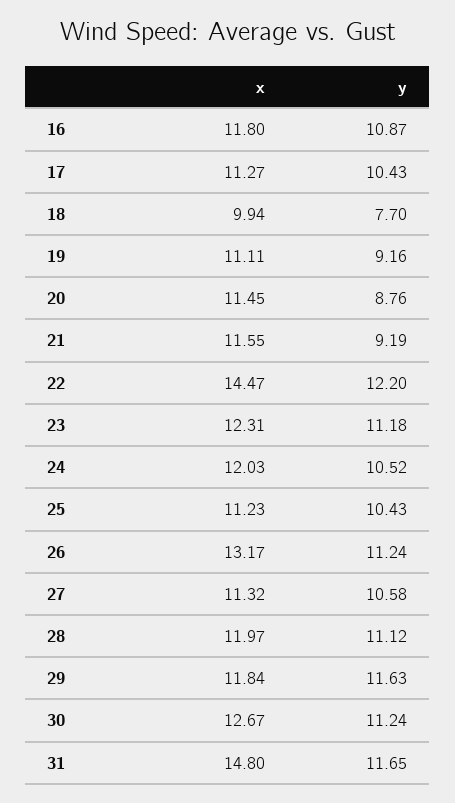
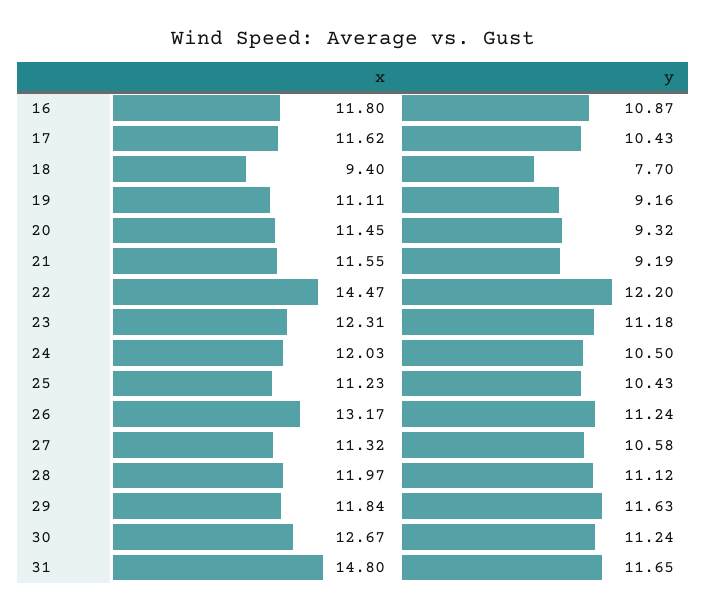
x, 17: 11.27 -> 11.62
x, 18: 9.94 -> 9.4
y, 20: 8.76 -> 9.32
y, 24: 10.52 -> 10.5

